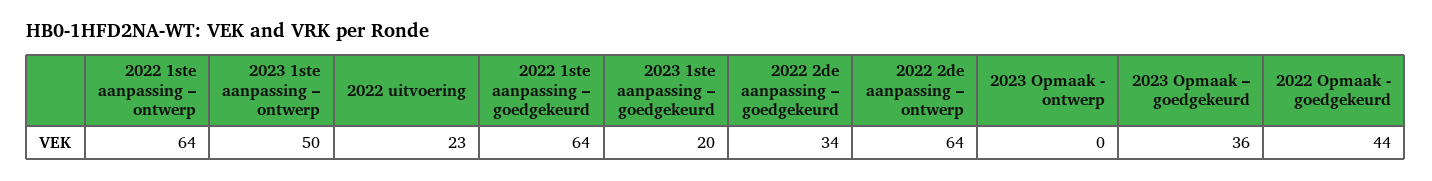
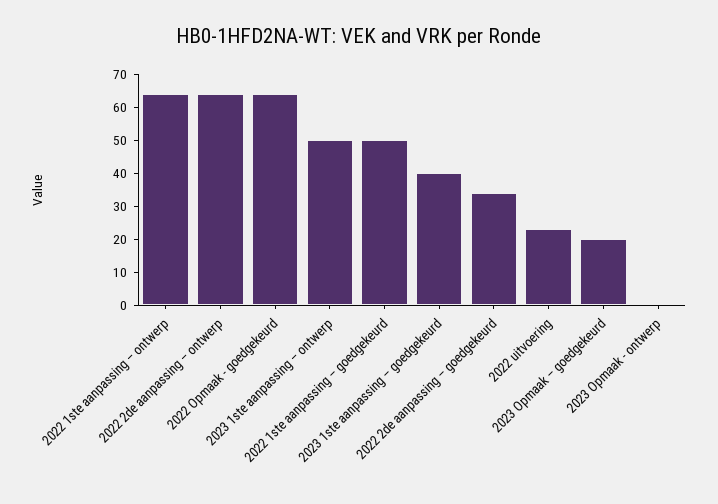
2022 1ste aanpassing – goedgekeurd: 64 -> 50
2023 1ste aanpassing – goedgekeurd: 20 -> 40
2023 Opmaak – goedgekeurd: 36 -> 20
2022 Opmaak - goedgekeurd: 44 -> 65

